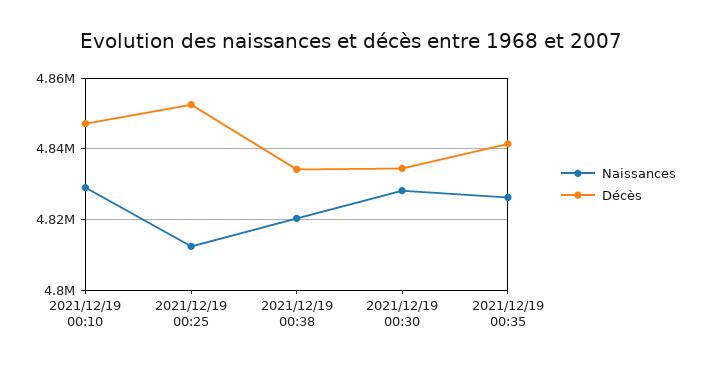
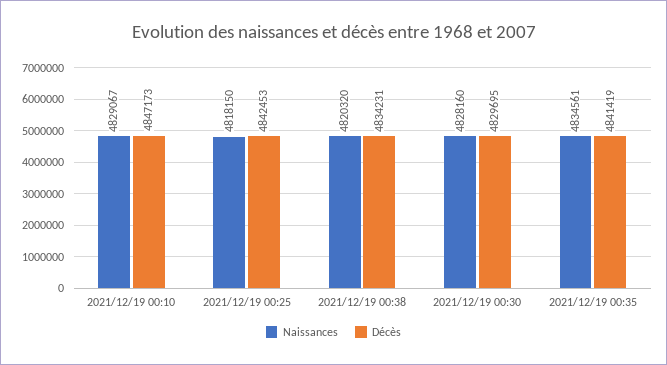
Naissances, 2021/12/19 00:25: 4812000 -> 4818150
Décès, 2021/12/19 00:25: 4852000 -> 4842453
Décès, 2021/12/19 00:30: 4834000 -> 4829695
Naissances, 2021/12/19 00:35: 4826000 -> 4834561

